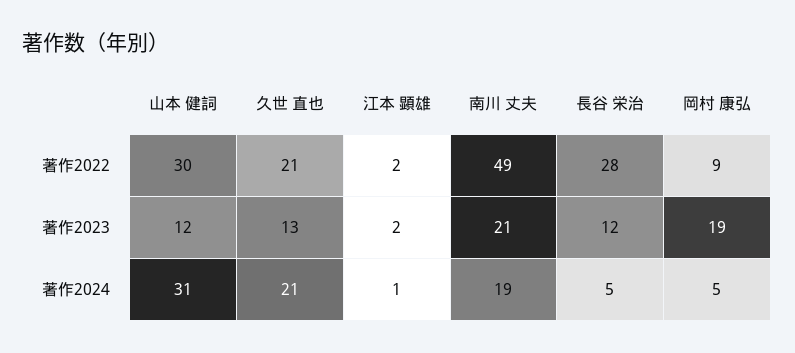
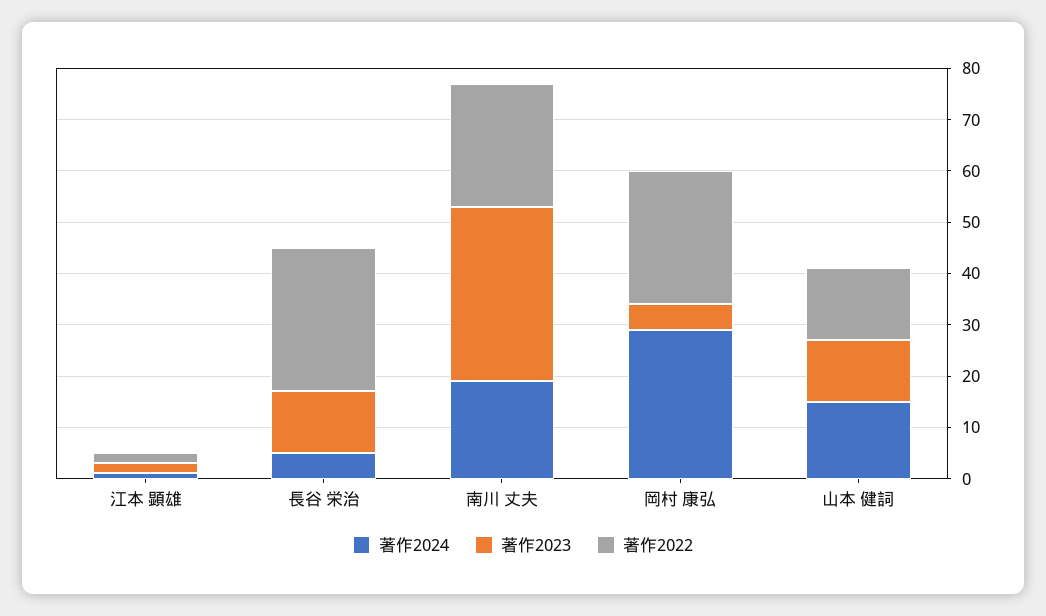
著作2022, 山本 健詞: 30 -> 15
著作2022, 久世 直也: 21 -> none
著作2022, 南川 丈夫: 49 -> 25
著作2022, 岡村 康弘: 9 -> 25
著作2023, 久世 直也: 13 -> none
著作2023, 南川 丈夫: 21 -> 35
著作2023, 岡村 康弘: 19 -> 5
著作2024, 山本 健詞: 31 -> 15
著作2024, 久世 直也: 21 -> none
著作2024, 岡村 康弘: 5 -> 30

